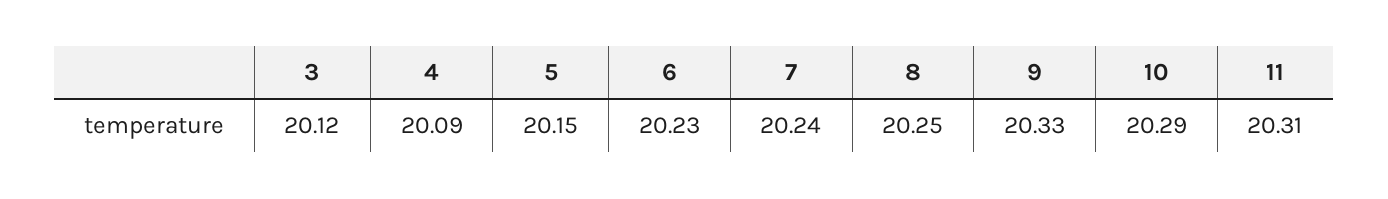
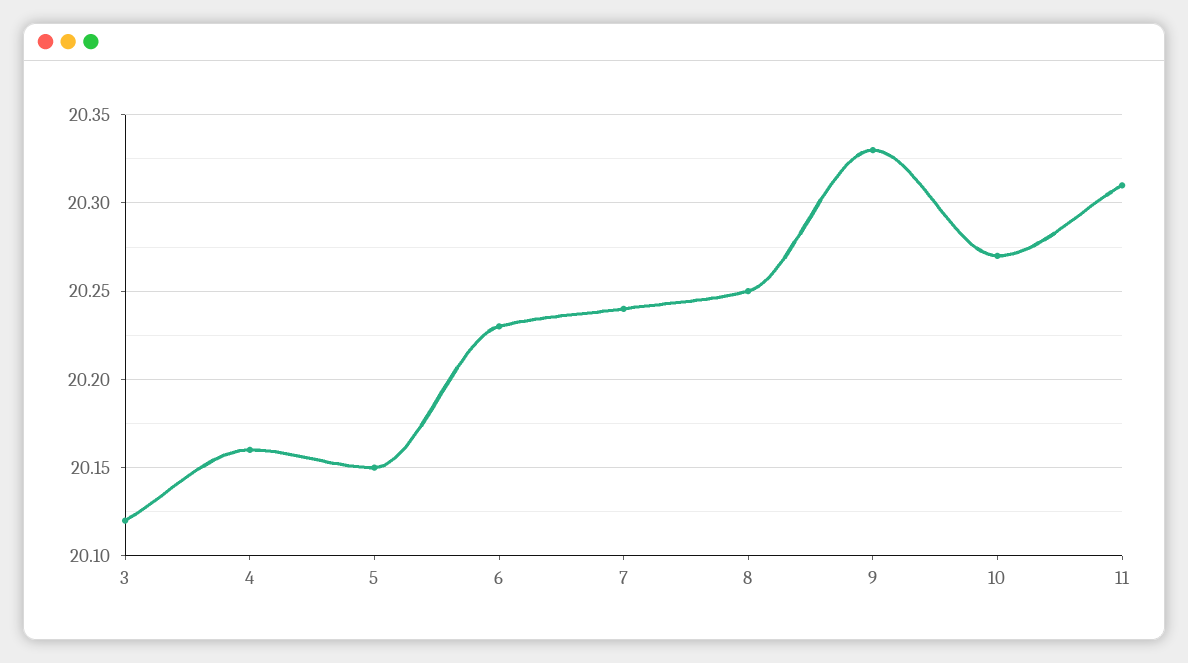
4: 20.09 -> 20.16
10: 20.29 -> 20.27

